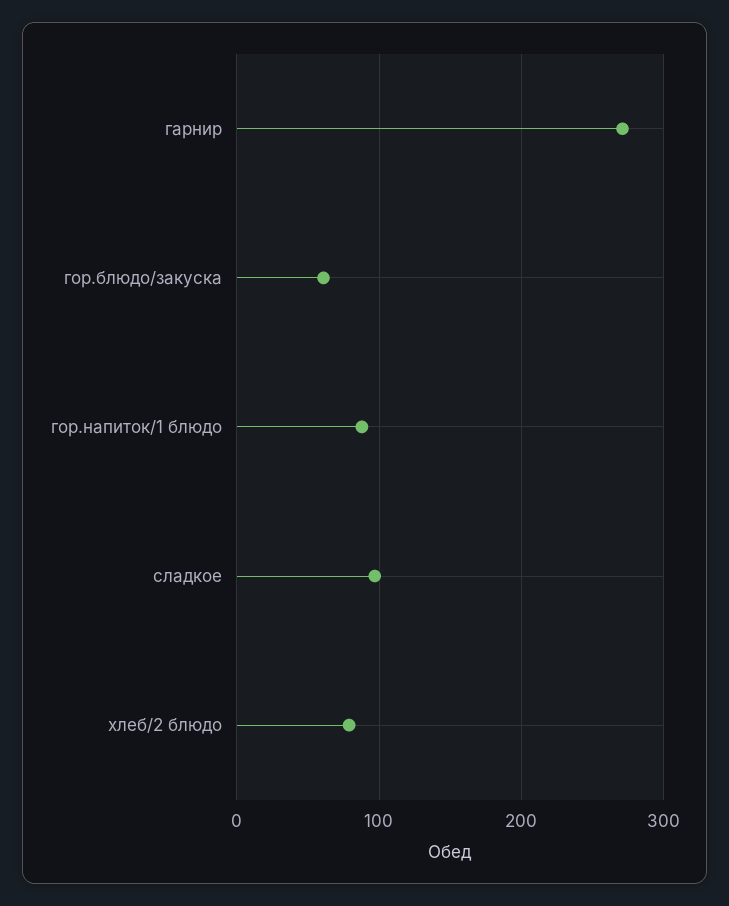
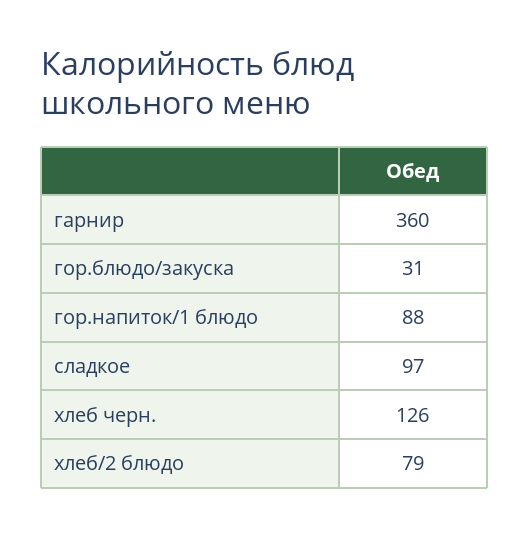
гарнир: 270 -> 360
гор.блюдо/закуска: 60 -> 31
хлеб черн.: none -> 126

